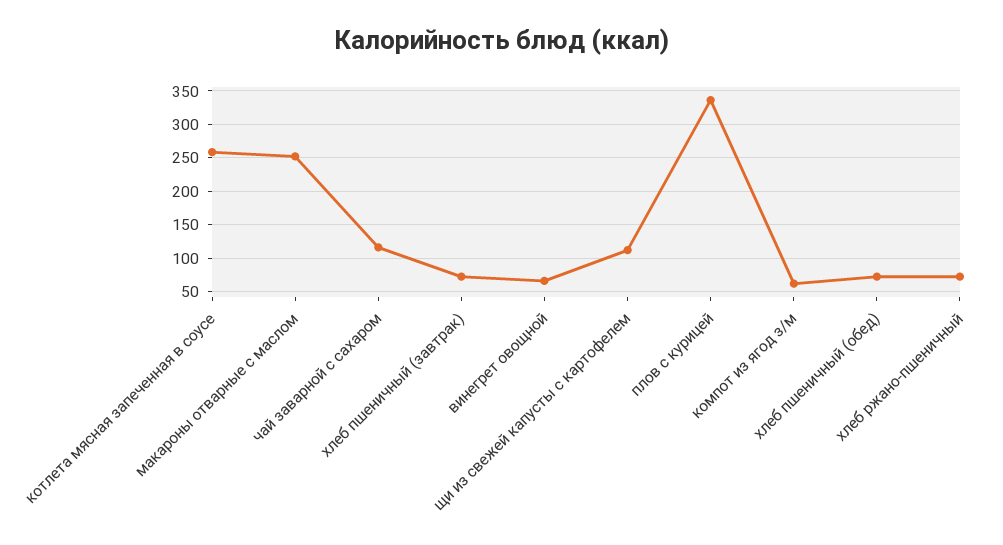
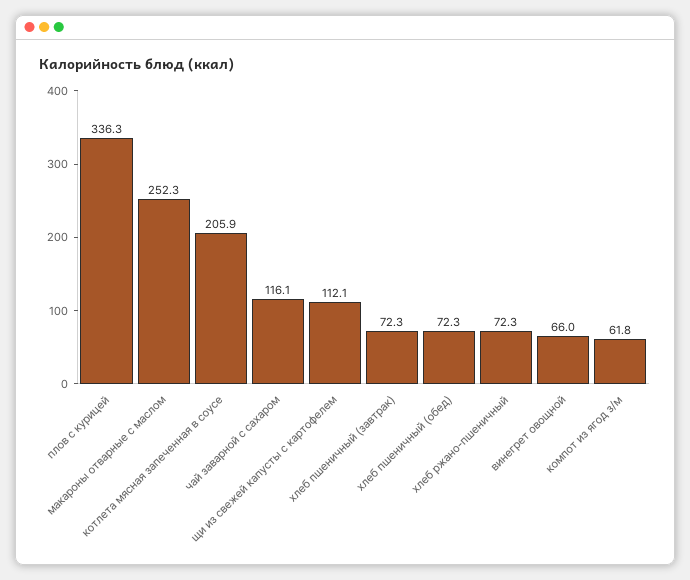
котлета мясная запеченная в соусе: 260 -> 205.9

